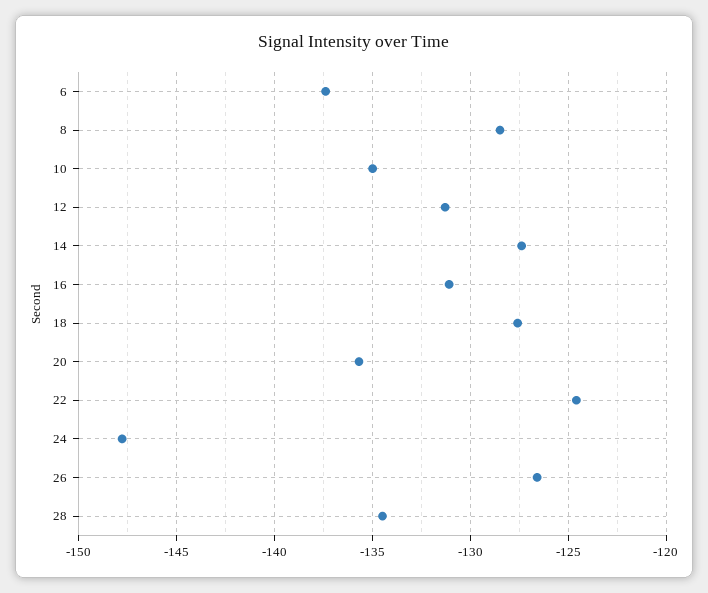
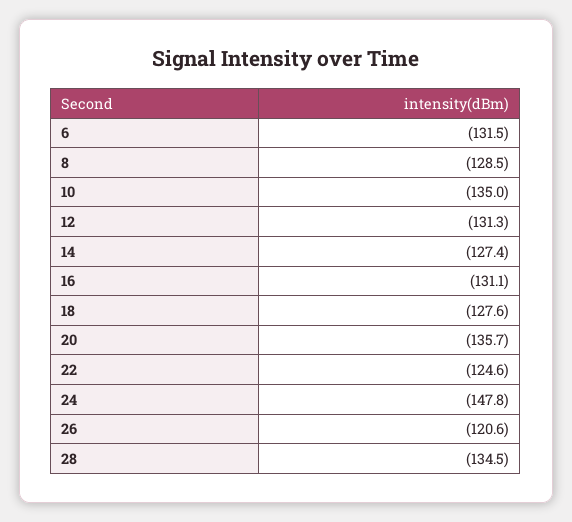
6: -137.5 -> -131.5
26: -126.5 -> -120.6

